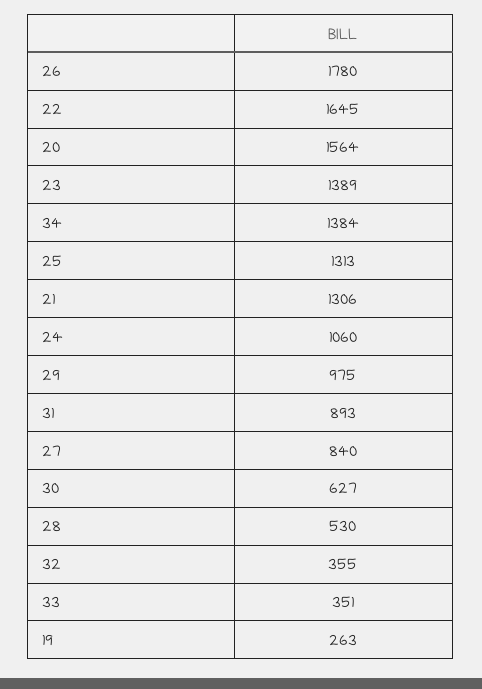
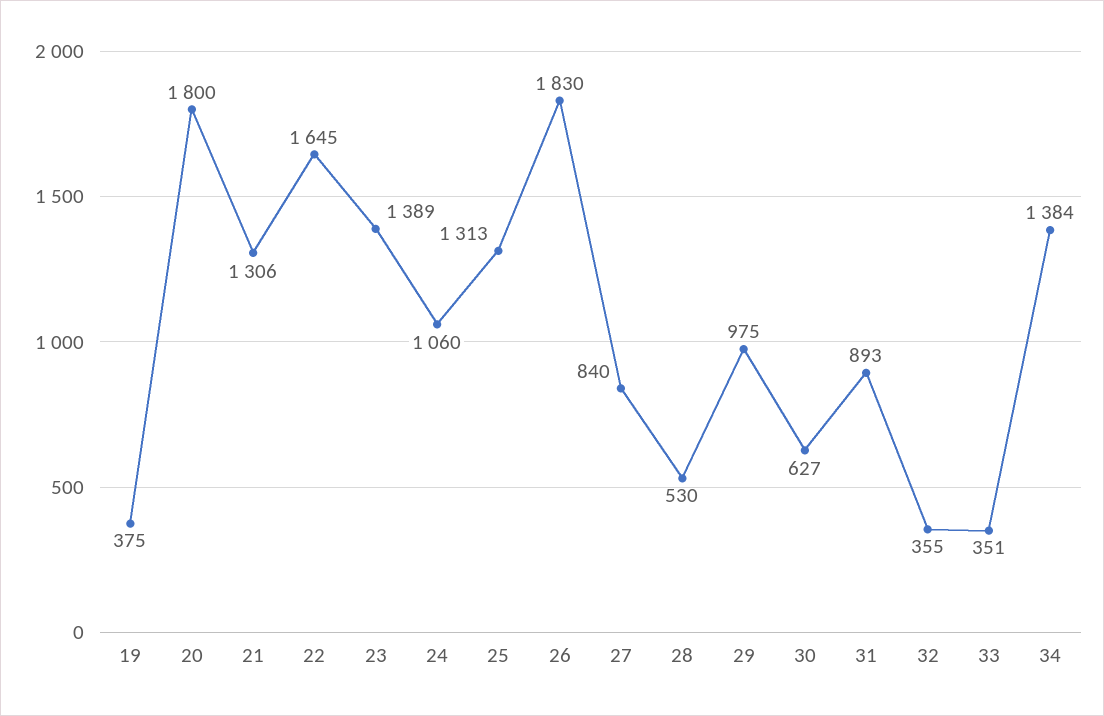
26: 1780 -> 1830
20: 1564 -> 1800
19: 263 -> 375

